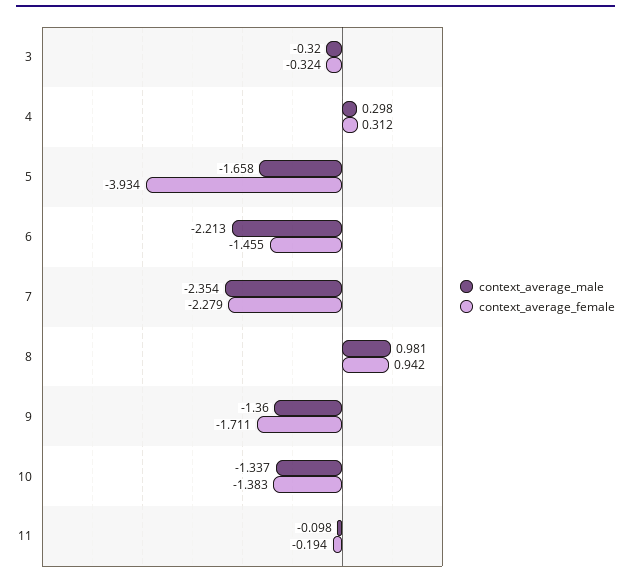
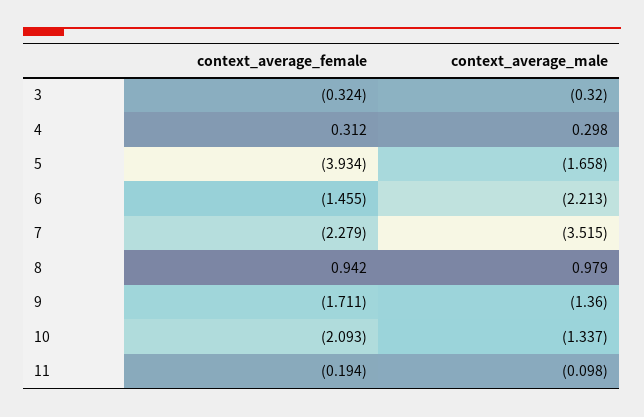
context_average_male, 7: -2.354 -> -3.515
context_average_male, 8: 0.981 -> 0.979
context_average_female, 10: -1.383 -> -2.093

